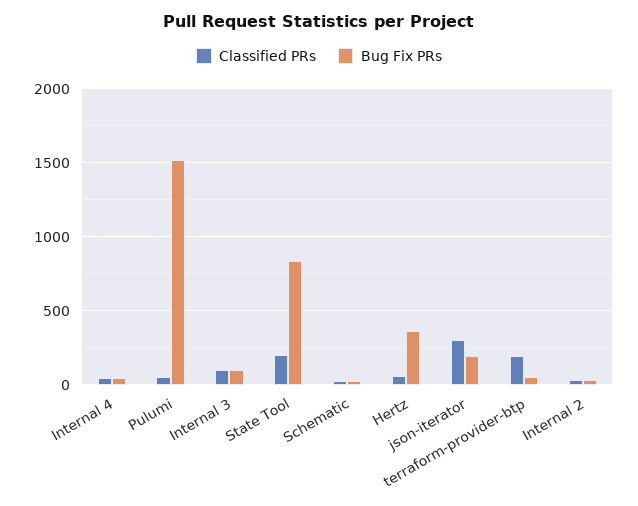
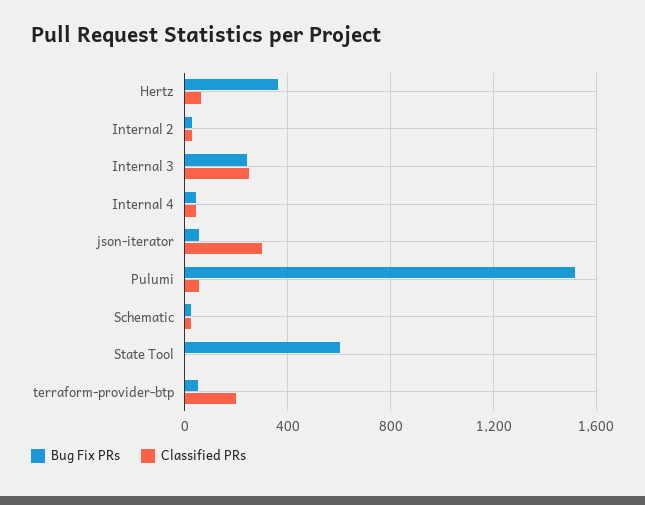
Classified PRs, Internal 3: 100 -> 250
Bug Fix PRs, Internal 3: 100 -> 250
Classified PRs, State Tool: 200 -> 0
Bug Fix PRs, State Tool: 850 -> 600
Bug Fix PRs, json-iterator: 200 -> 50

